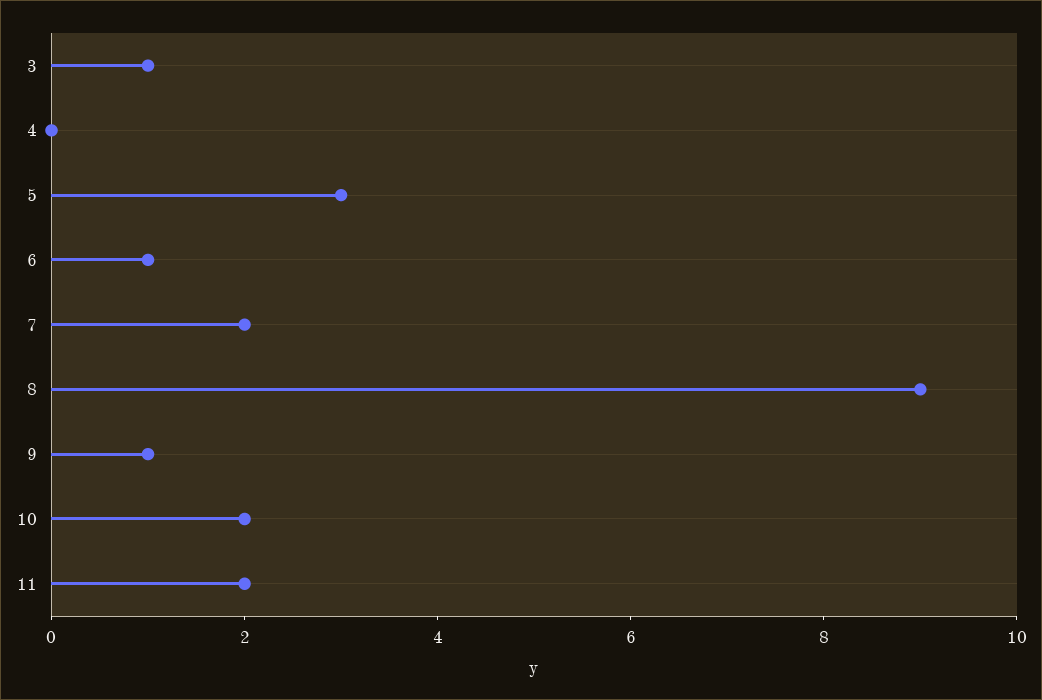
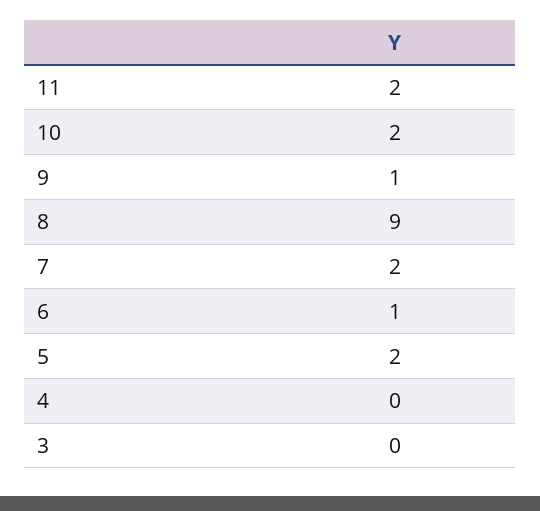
3: 1 -> 0
5: 3 -> 2

